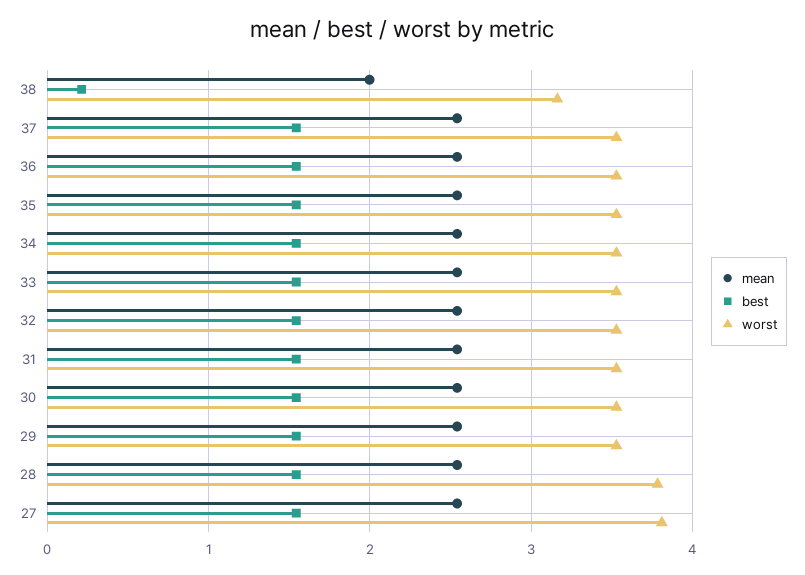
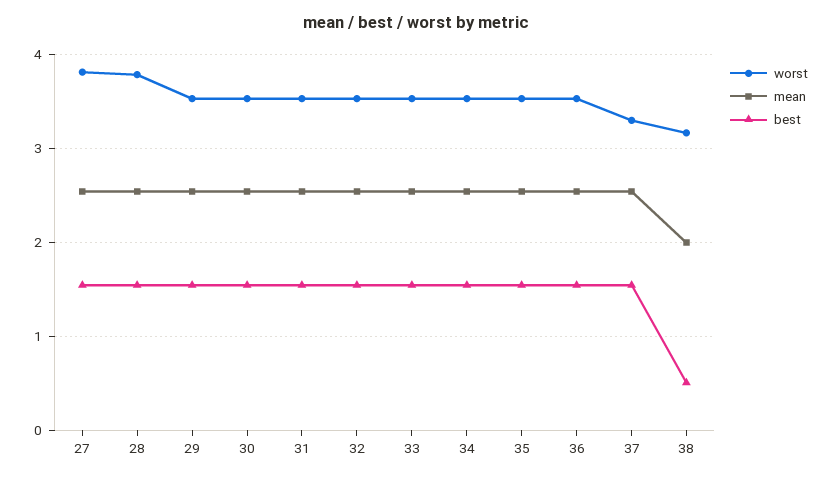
best, 38: 0.2 -> 0.5
worst, 37: 3.5 -> 3.3

